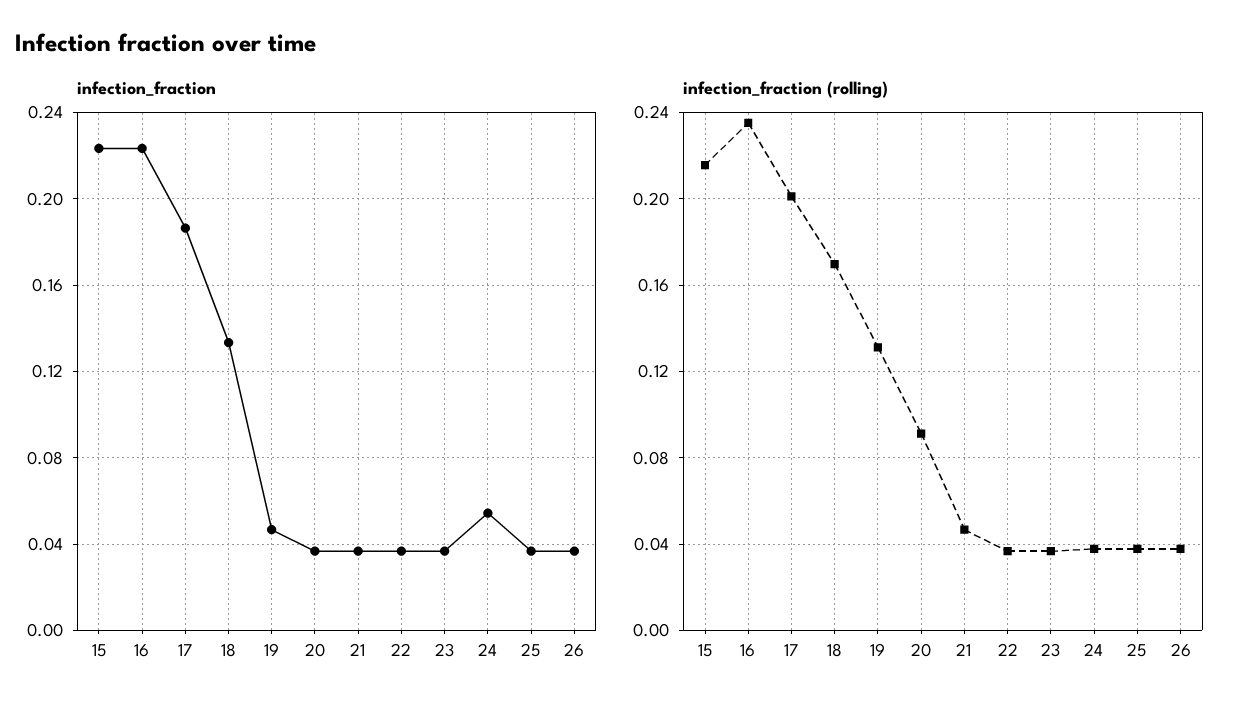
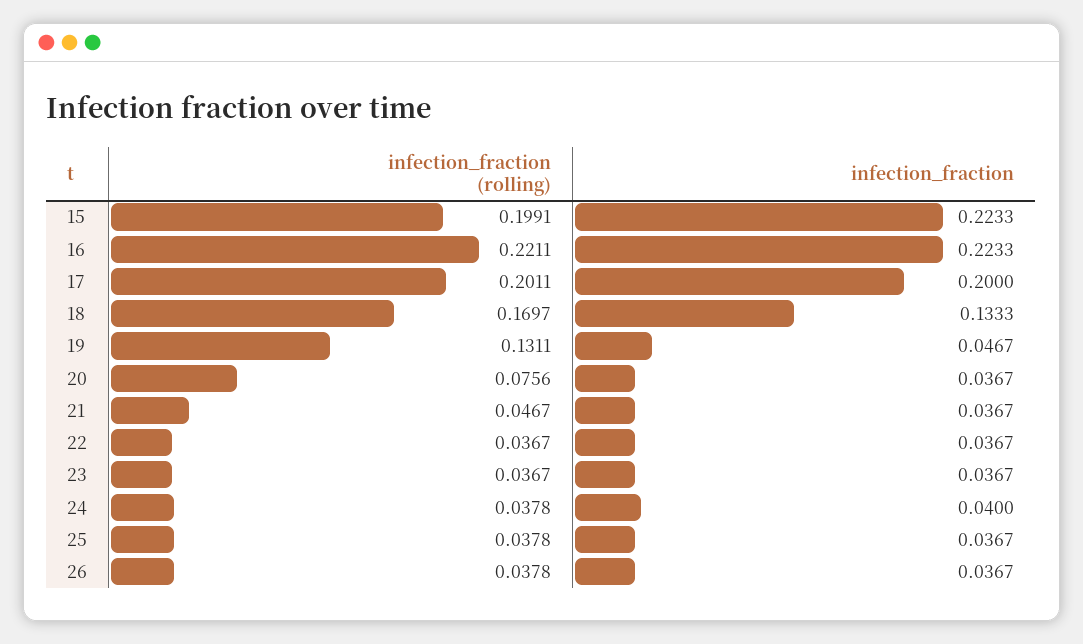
infection_fraction, 17: 0.185 -> 0.2
infection_fraction, 24: 0.055 -> 0.04
infection_fraction (rolling), 15: 0.215 -> 0.1991
infection_fraction (rolling), 16: 0.235 -> 0.2211
infection_fraction (rolling), 20: 0.09 -> 0.0756

